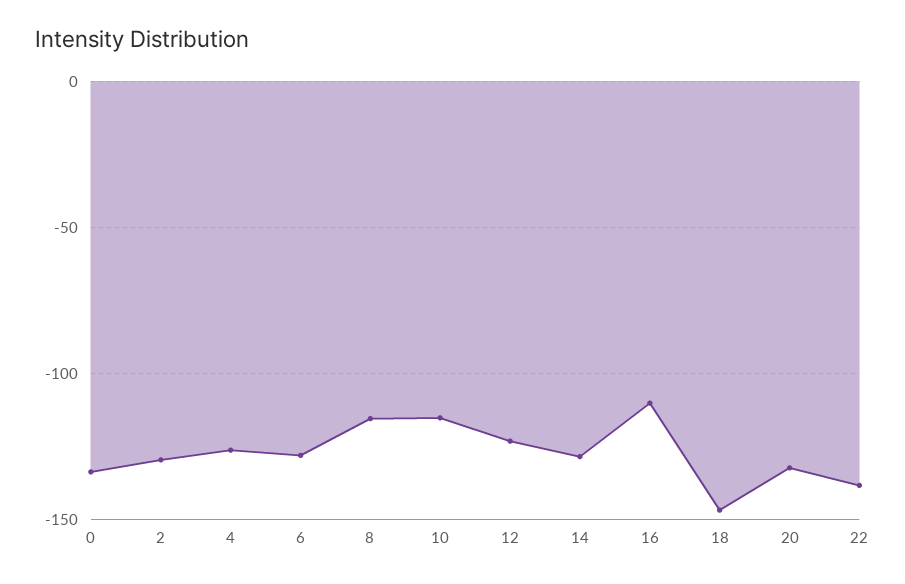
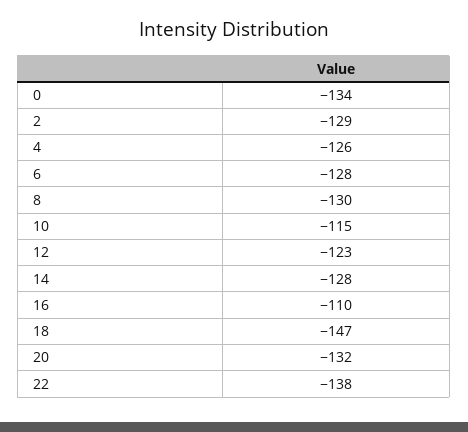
8: -115 -> -130

